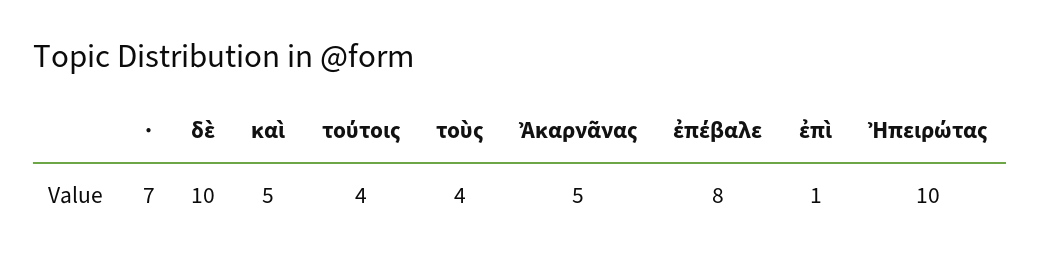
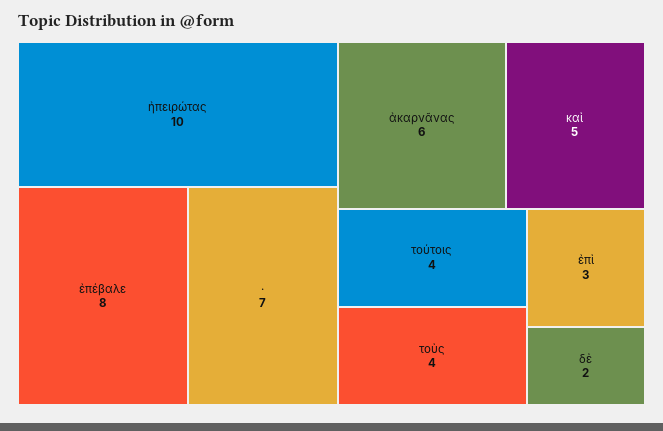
δὲ: 10 -> 2
Ἀκαρνᾶνας: 5 -> 6
ἐπὶ: 1 -> 3

